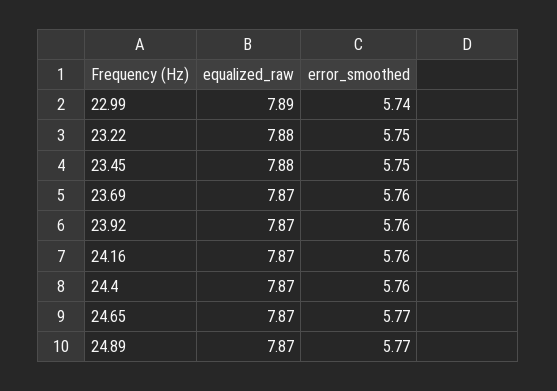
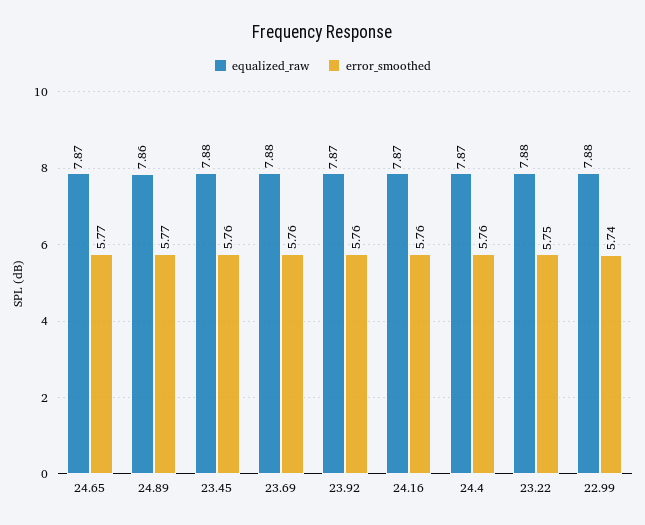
equalized_raw, 22.99: 7.89 -> 7.88
error_smoothed, 23.45: 5.75 -> 5.76
equalized_raw, 23.69: 7.87 -> 7.88
equalized_raw, 24.89: 7.87 -> 7.86

